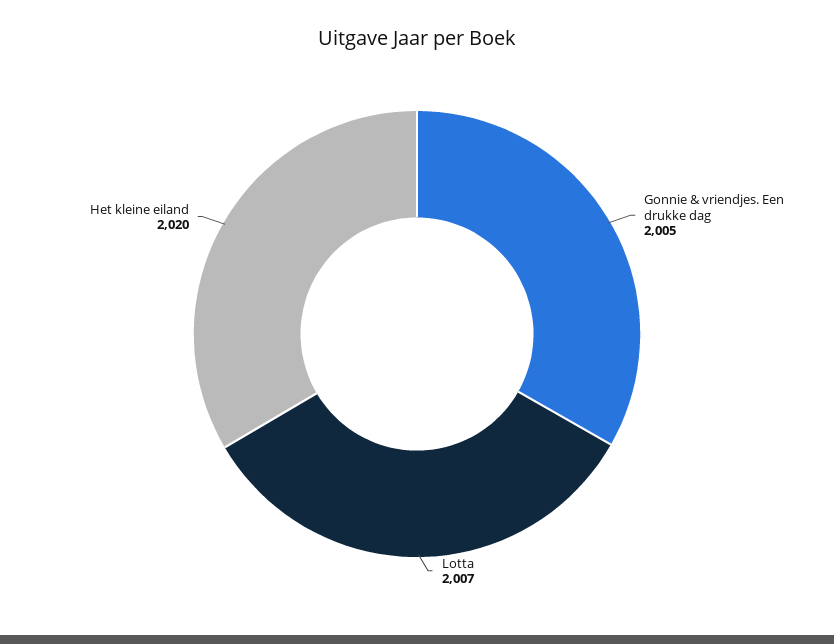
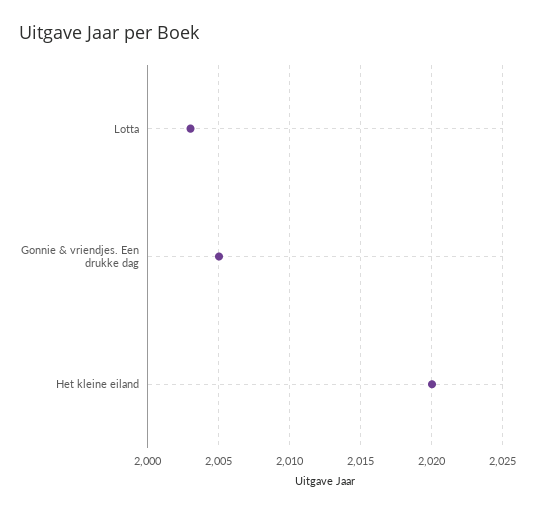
Lotta: 2007 -> 2003

